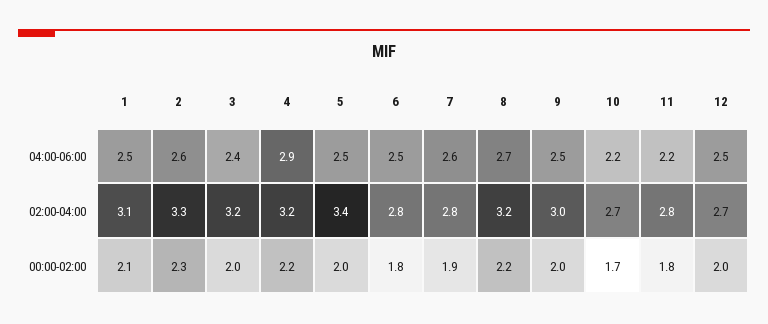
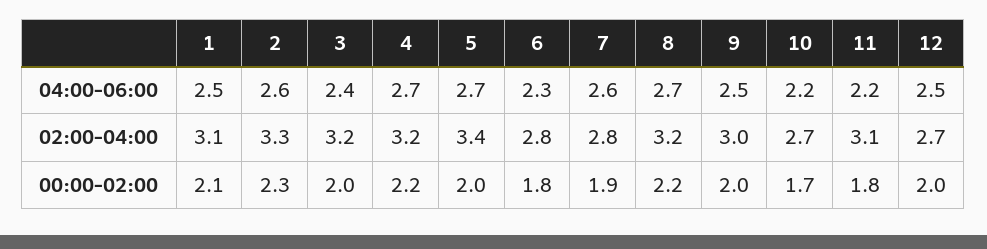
4, 04:00-06:00: 2.9 -> 2.7
5, 04:00-06:00: 2.5 -> 2.7
6, 04:00-06:00: 2.5 -> 2.3
11, 02:00-04:00: 2.8 -> 3.1

